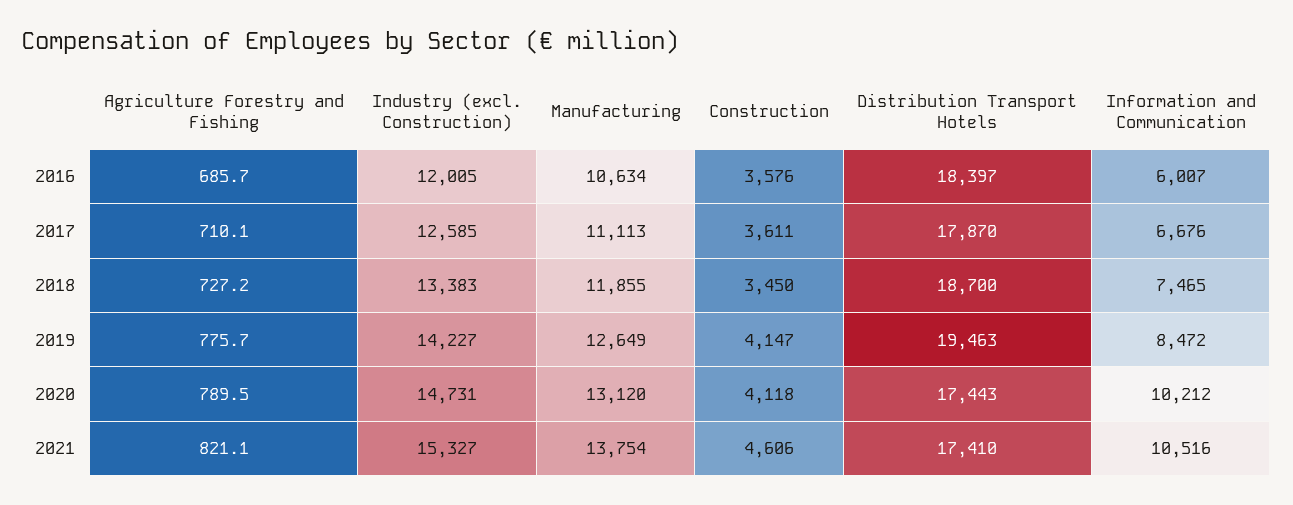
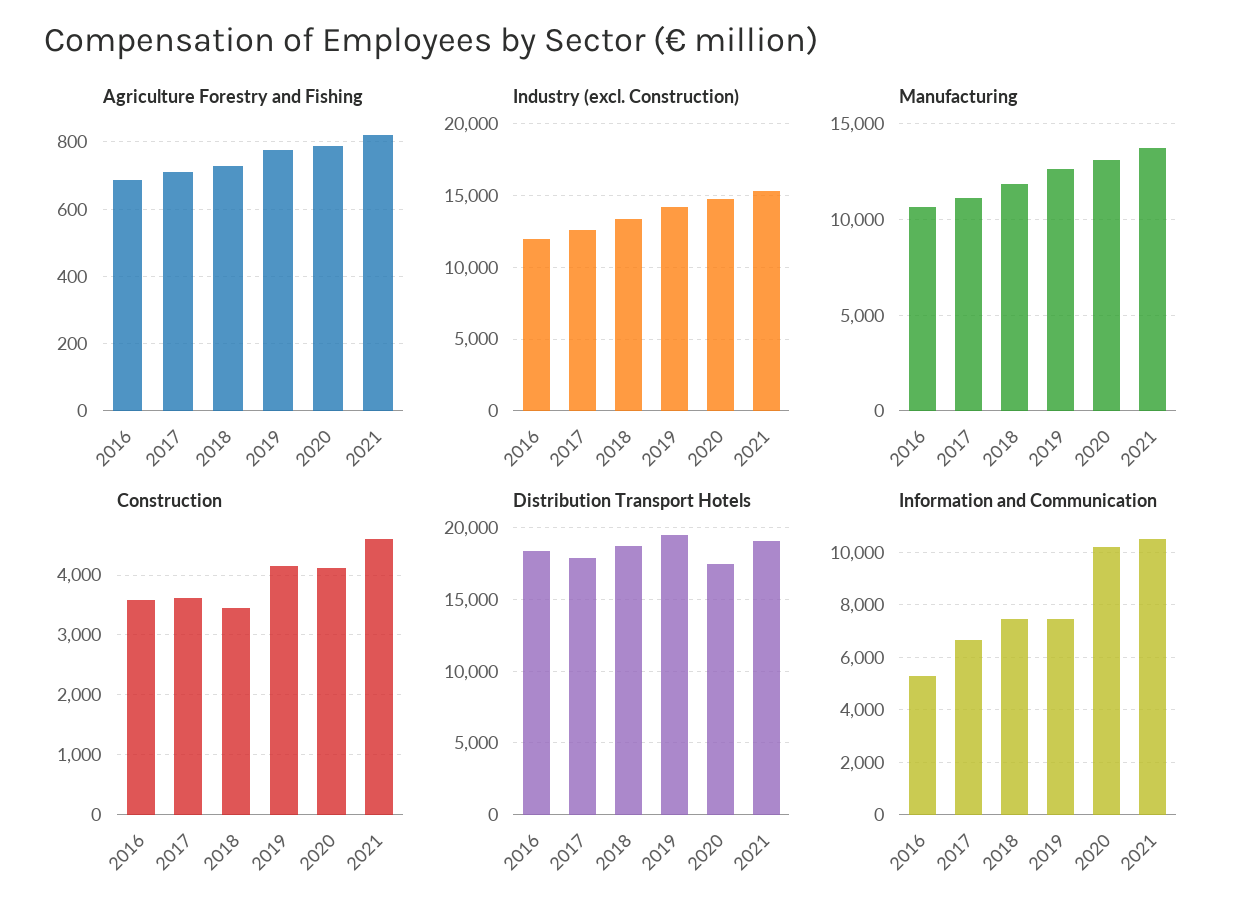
Information and Communication, 2016: 6007 -> 5250
Information and Communication, 2019: 8472 -> 7500
Distribution Transport Hotels, 2021: 17410 -> 19000

